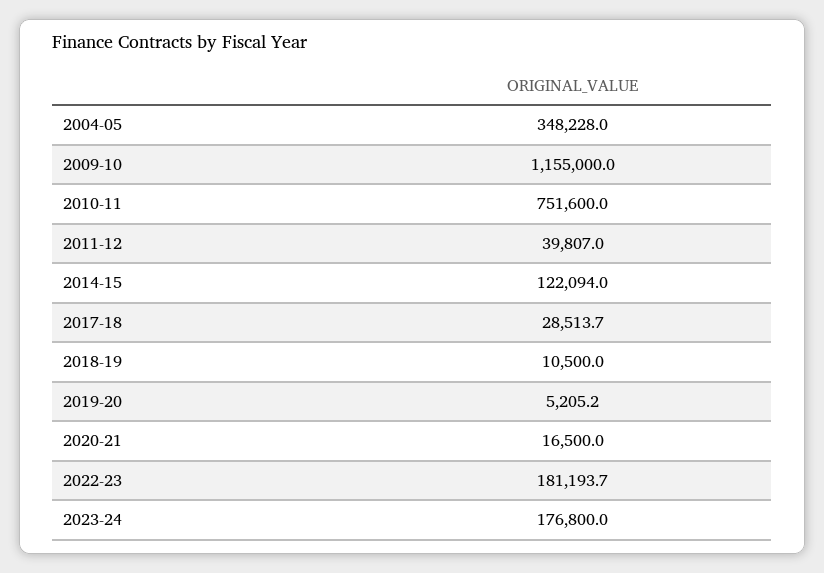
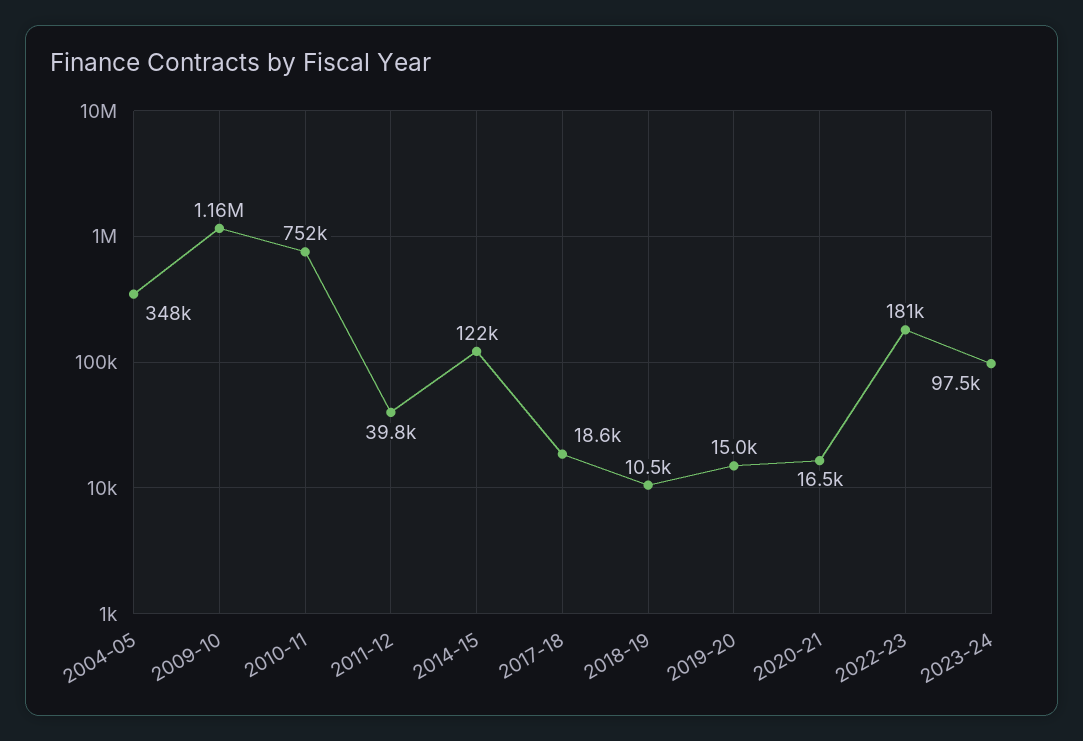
2017-18: 28513.7 -> 18600
2019-20: 5205.2 -> 15000
2023-24: 176800 -> 97500

